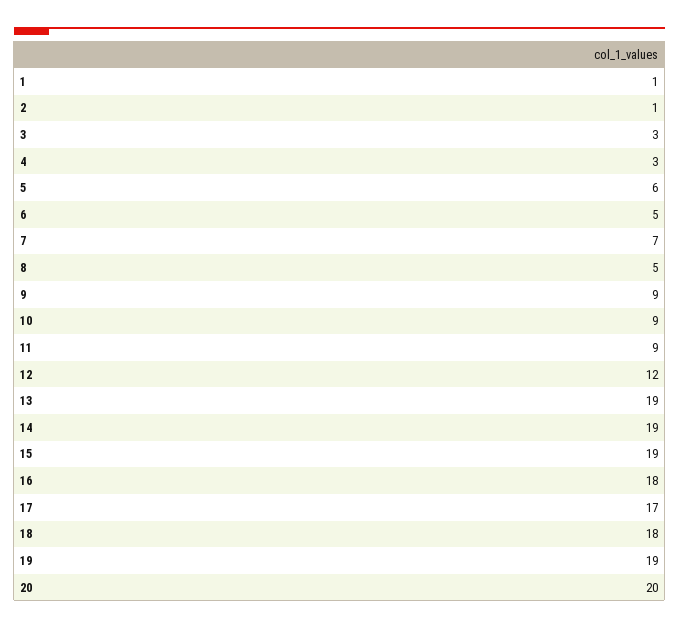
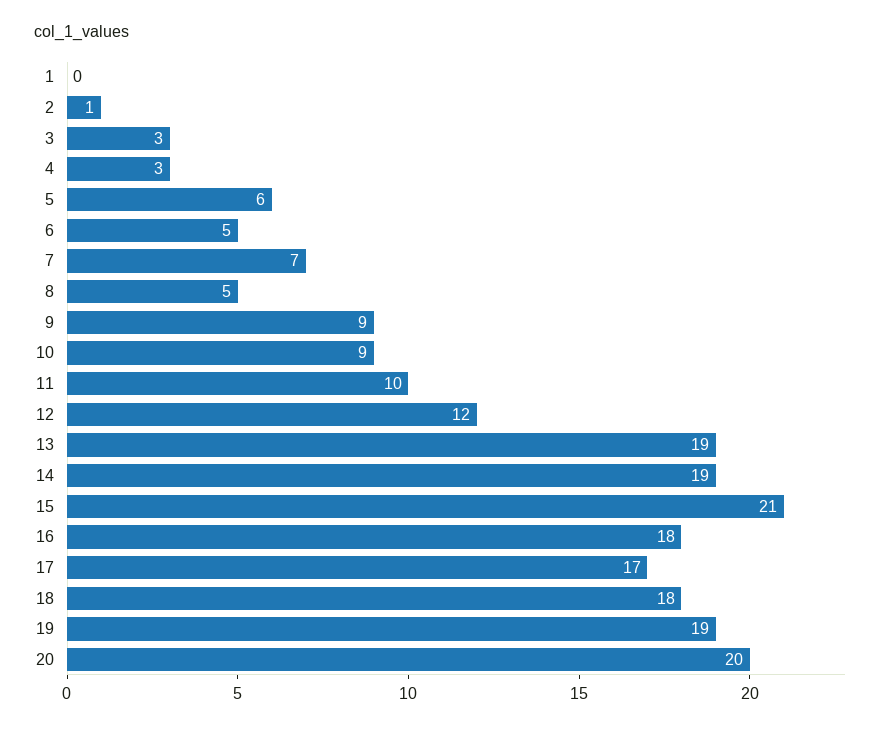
1: 1 -> 0
11: 9 -> 10
15: 19 -> 21

